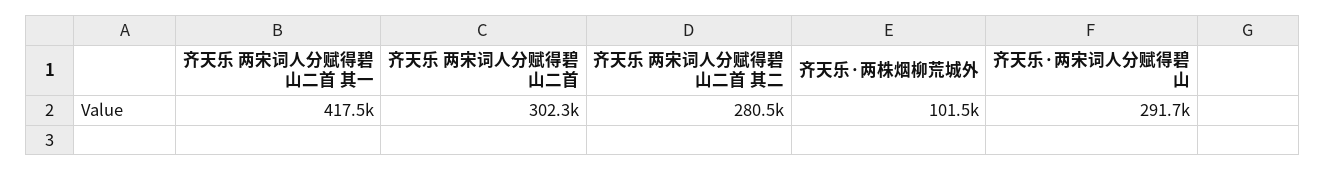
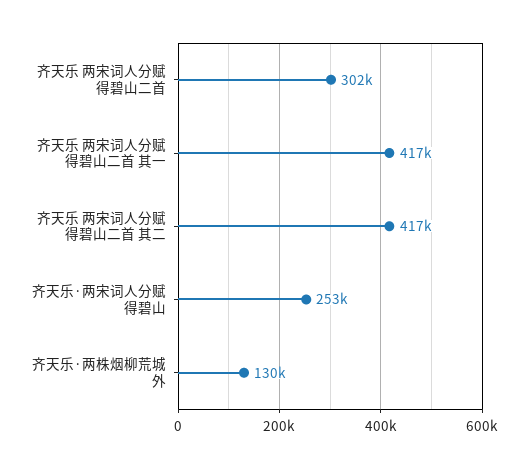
齐天乐 两宋词人分赋得碧山二首 其二: 280500 -> 417000
齐天乐·两株烟柳荒城外: 101500 -> 130000
齐天乐·两宋词人分赋得碧山: 291700 -> 253000

